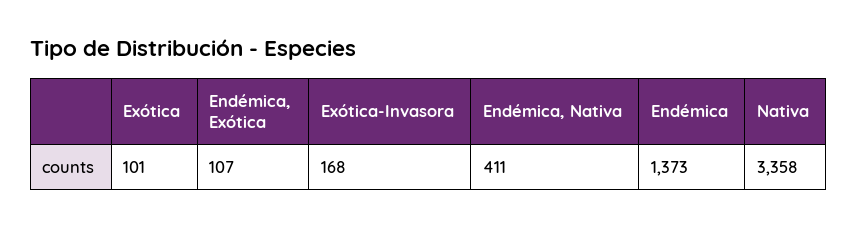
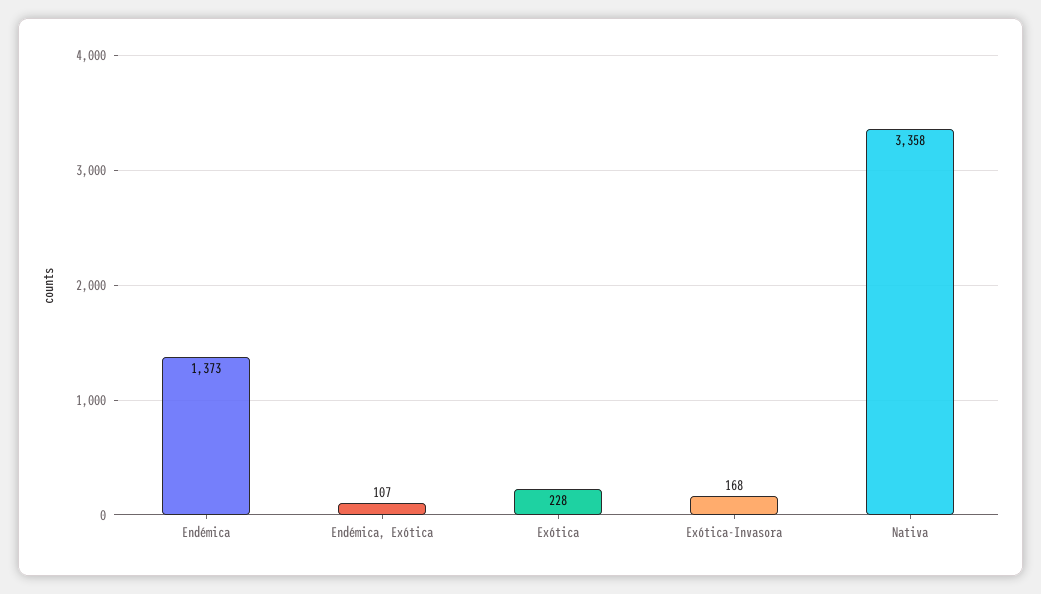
Exótica: 101 -> 228
Endémica, Nativa: 411 -> none

